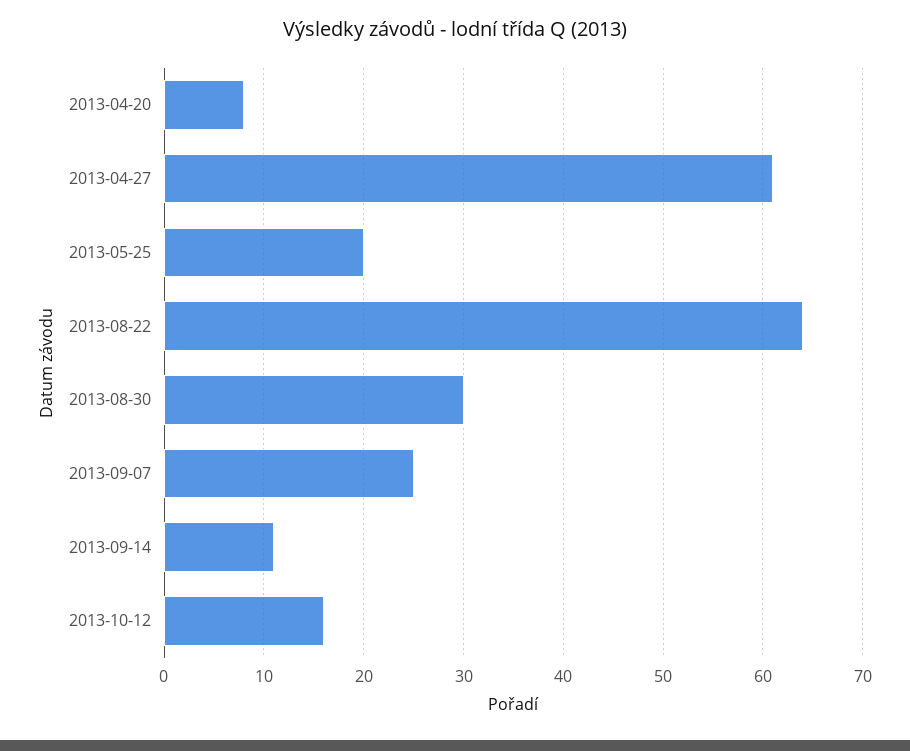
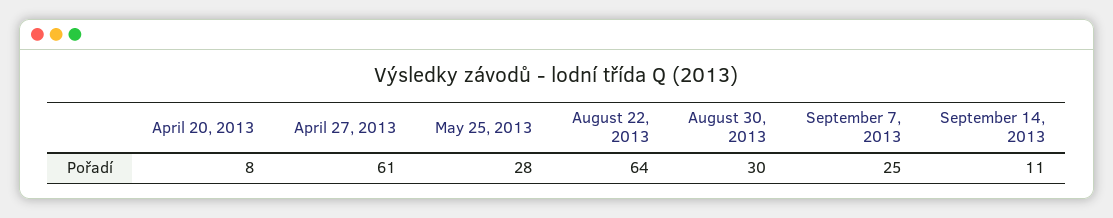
2013-05-25: 20 -> 28
2013-10-12: 16 -> none

